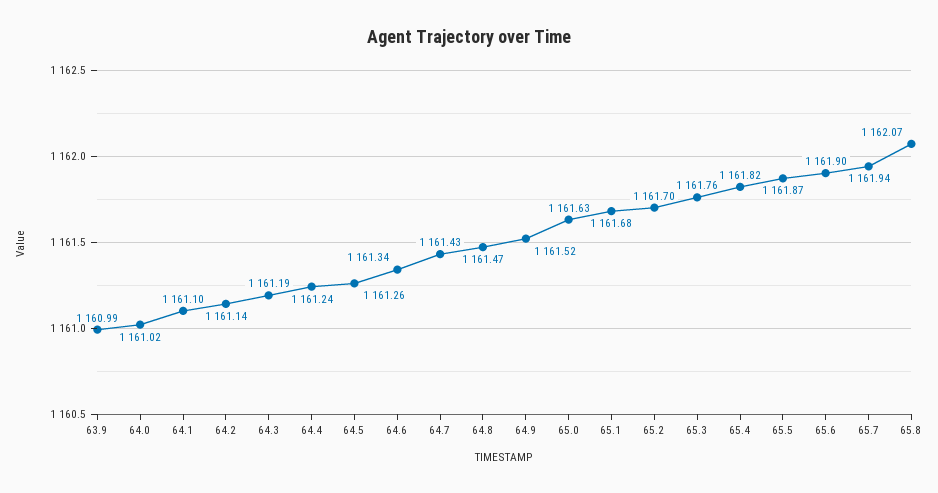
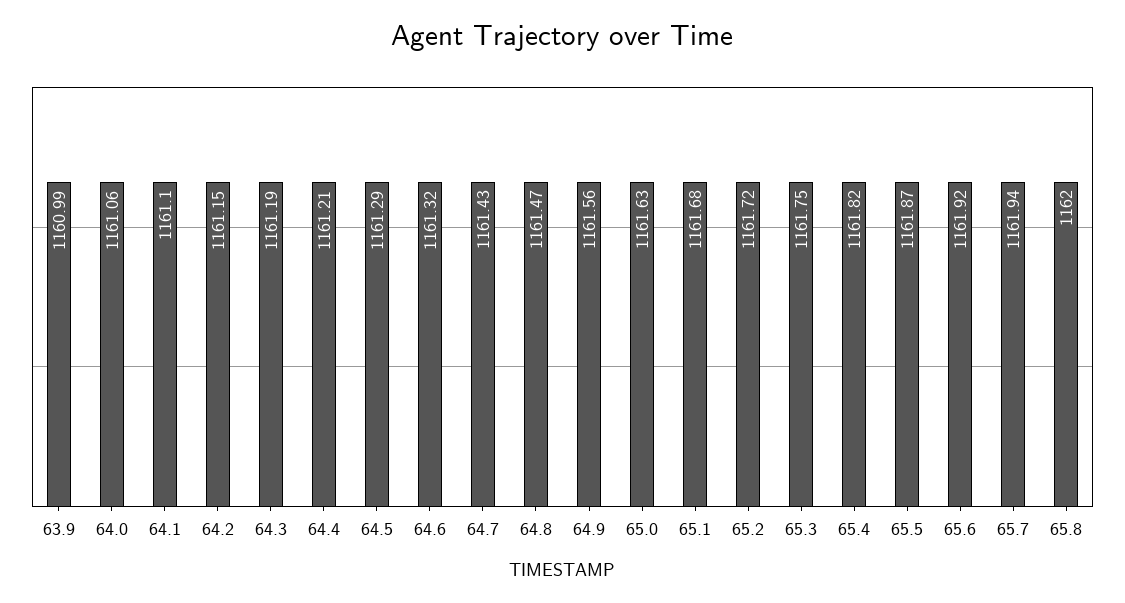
64.0: 1161.02 -> 1161.06
64.2: 1161.14 -> 1161.15
64.4: 1161.24 -> 1161.21
64.5: 1161.26 -> 1161.29
64.6: 1161.34 -> 1161.32
64.9: 1161.52 -> 1161.56
65.2: 1161.7 -> 1161.72
65.3: 1161.76 -> 1161.75
65.6: 1161.9 -> 1161.92
65.8: 1162.07 -> 1162

